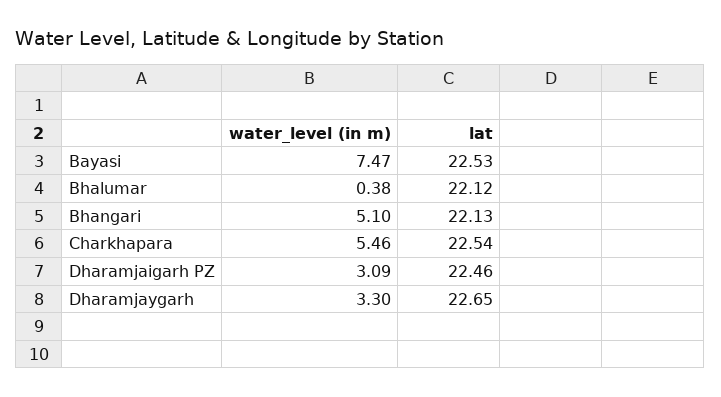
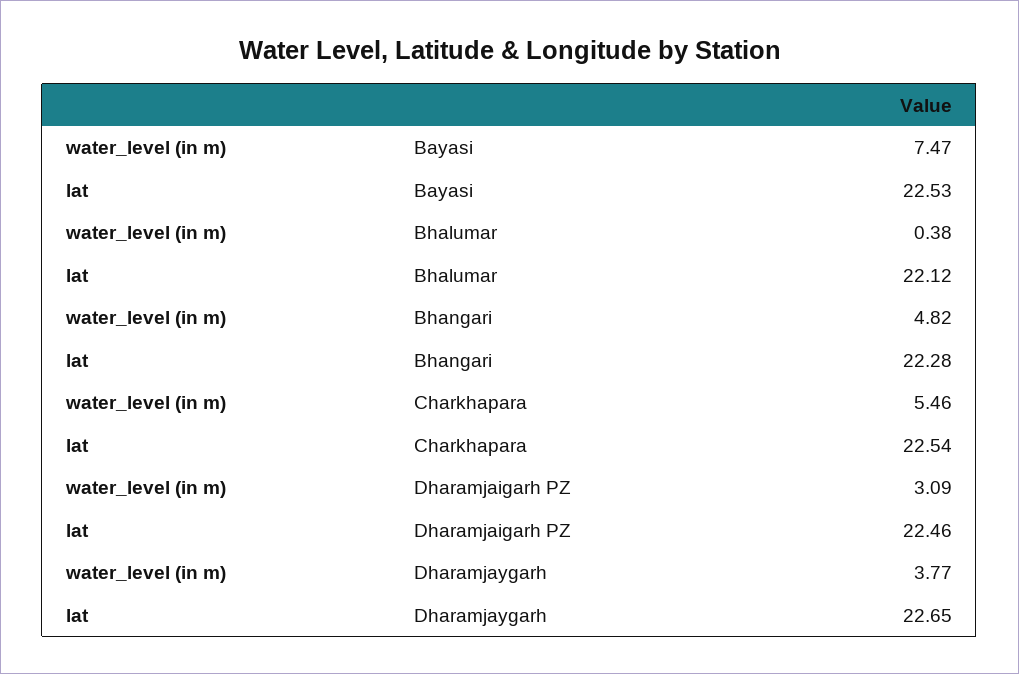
water_level (in m), Bhangari: 5.1 -> 4.82
lat, Bhangari: 22.13 -> 22.28
water_level (in m), Dharamjaygarh: 3.3 -> 3.77

